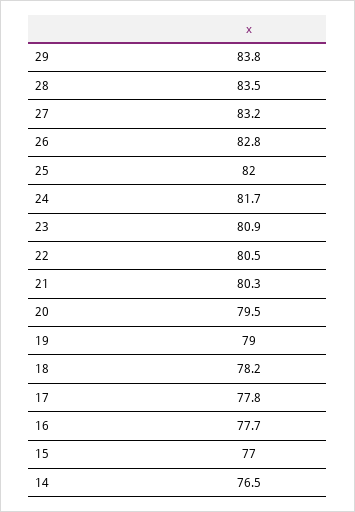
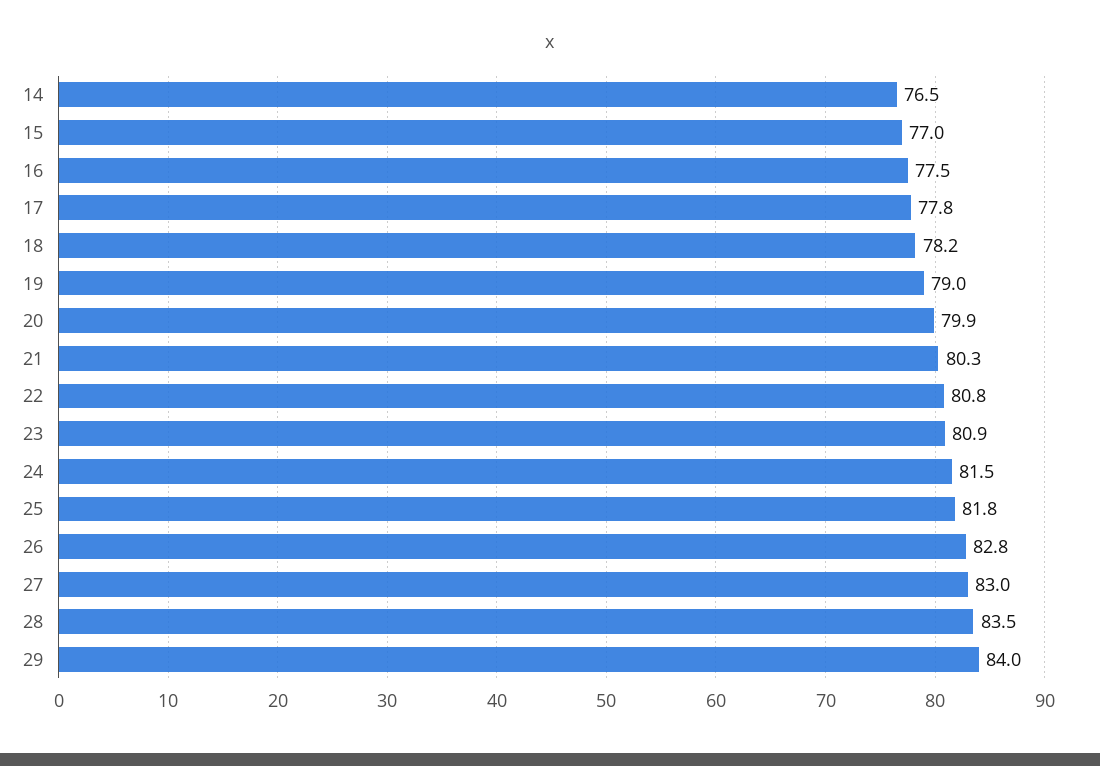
29: 83.8 -> 84
27: 83.2 -> 83
25: 82 -> 81.8
24: 81.7 -> 81.5
22: 80.5 -> 80.8
20: 79.5 -> 79.9
16: 77.7 -> 77.5

